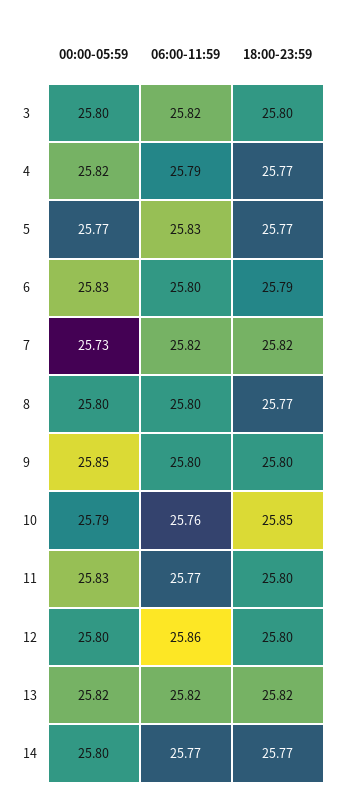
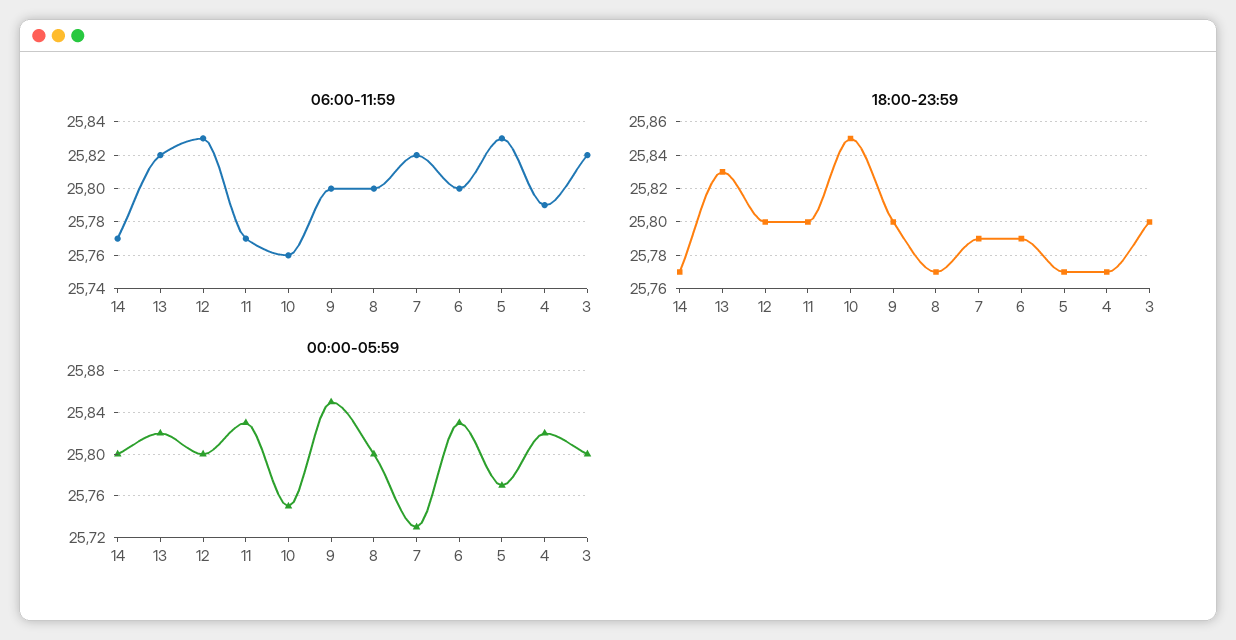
18:00-23:59, 7: 25.82 -> 25.79
00:00-05:59, 10: 25.79 -> 25.75
06:00-11:59, 12: 25.86 -> 25.83
18:00-23:59, 13: 25.82 -> 25.83

